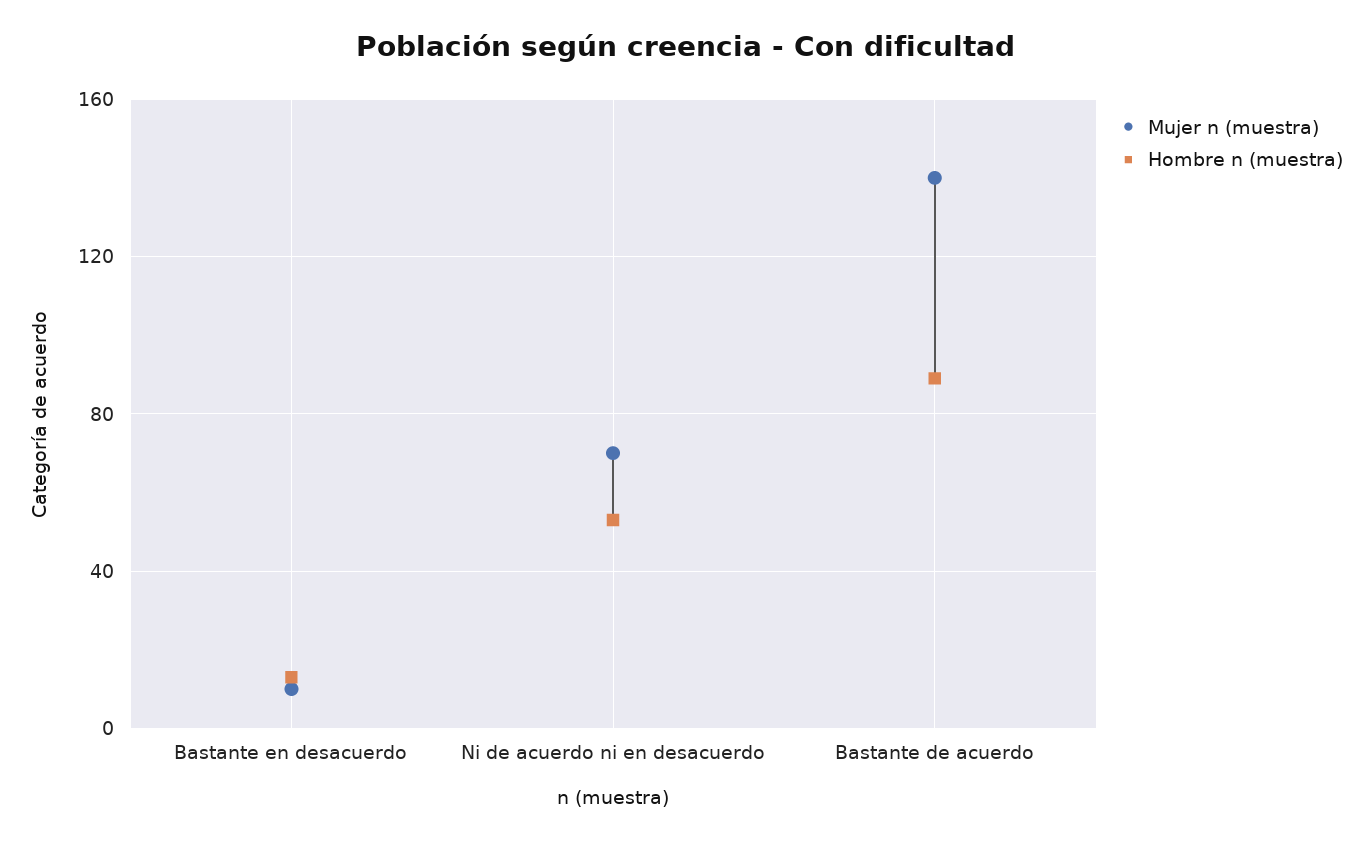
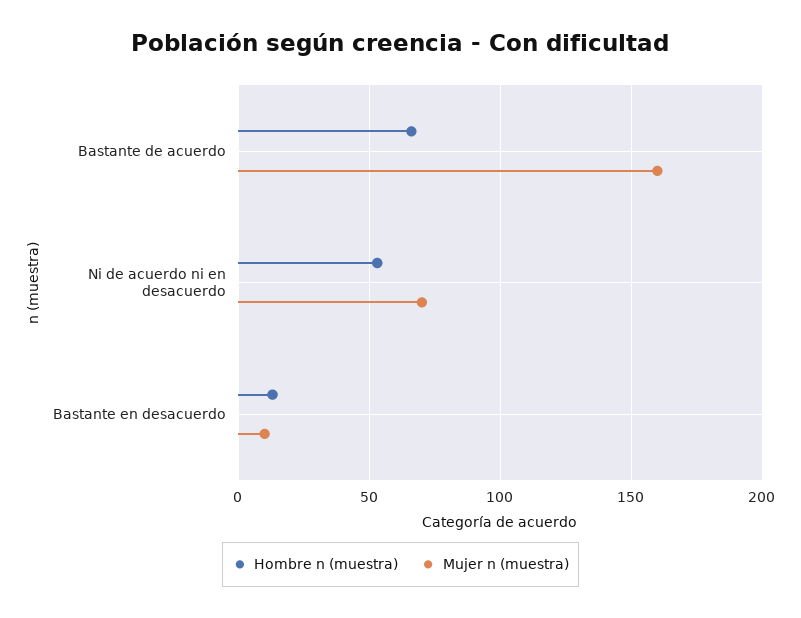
Mujer n (muestra), Bastante de acuerdo: 140 -> 160
Hombre n (muestra), Bastante de acuerdo: 90 -> 65

